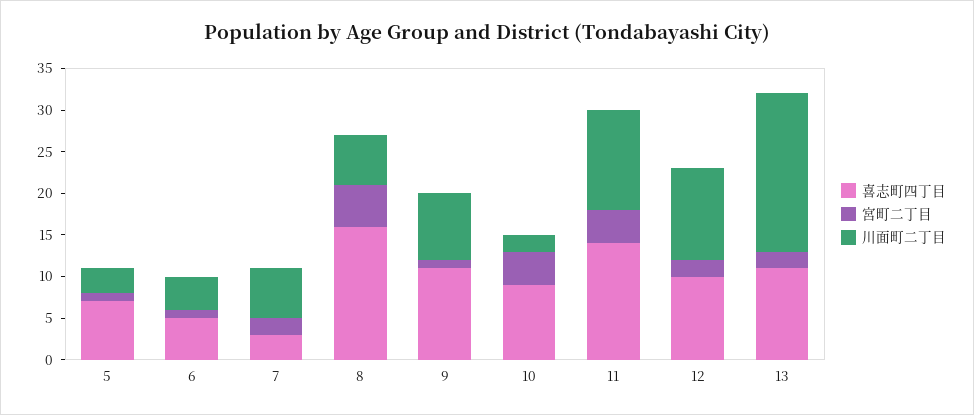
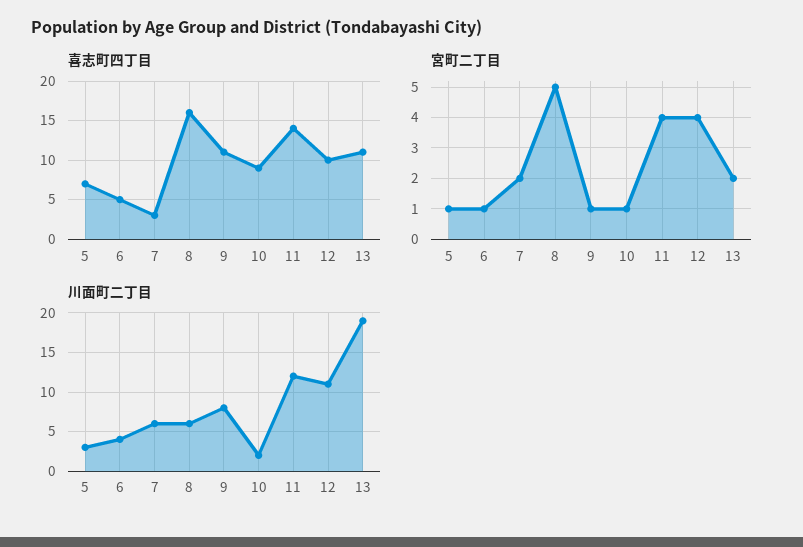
宮町二丁目, 10: 4 -> 1
宮町二丁目, 12: 2 -> 4

